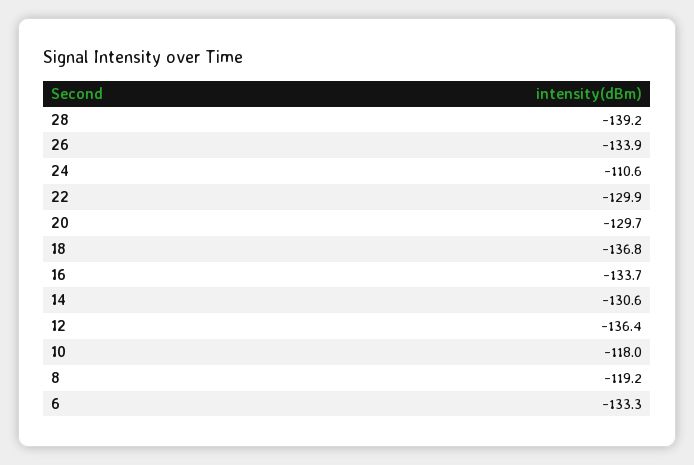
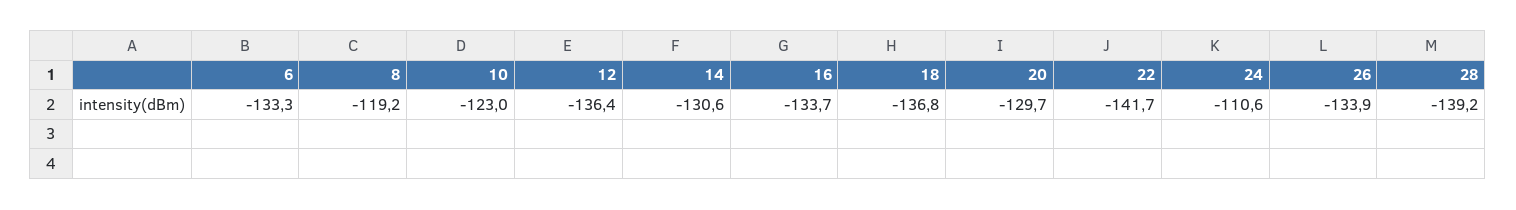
22: -129.9 -> -141.7
10: -118 -> -123

